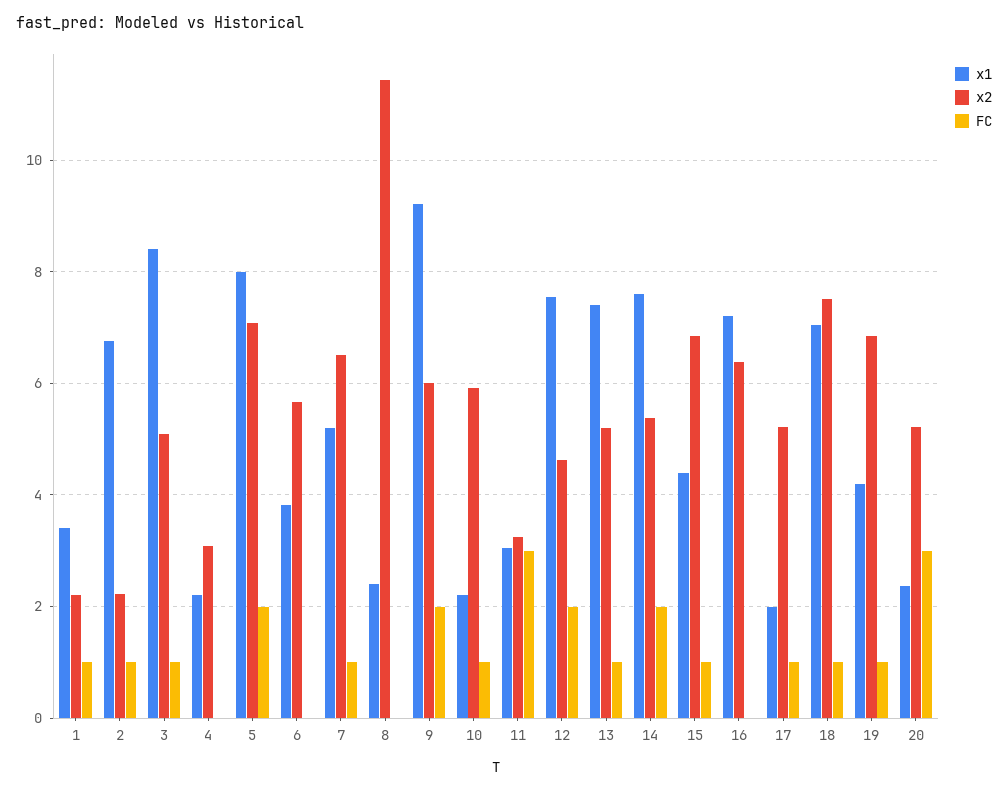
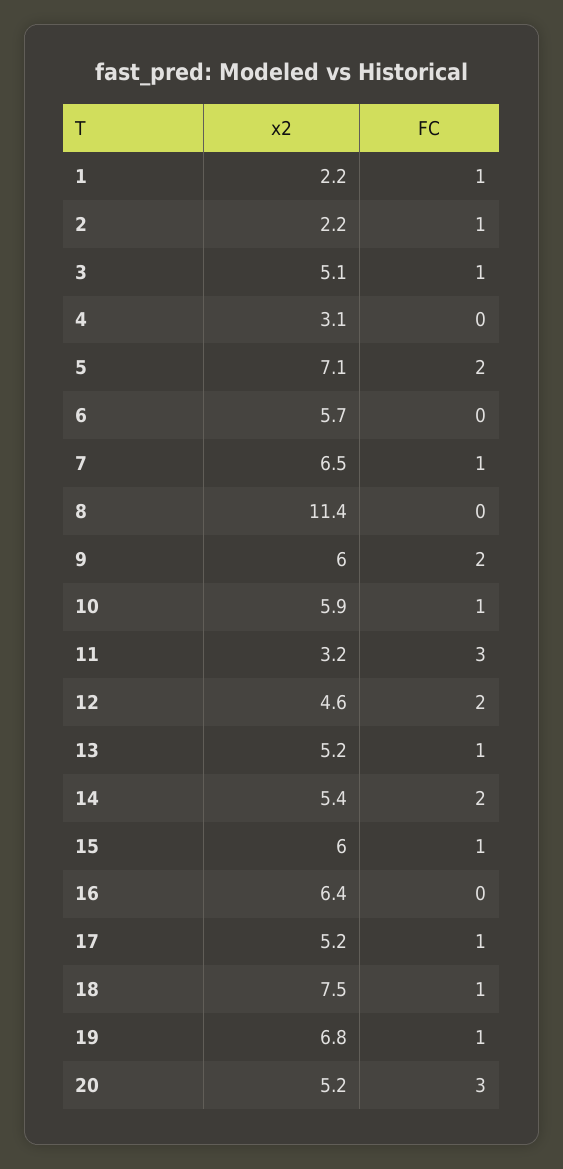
x1, 1: 3.4 -> none
x1, 2: 6.8 -> none
x1, 3: 8.4 -> none
x1, 4: 2.2 -> none
x1, 5: 8 -> none
x1, 6: 3.8 -> none
x1, 7: 5.2 -> none
x1, 8: 2.4 -> none
x1, 9: 9.2 -> none
x1, 10: 2.2 -> none
x1, 11: 3 -> none
x1, 12: 7.6 -> none
x1, 13: 7.4 -> none
x1, 14: 7.6 -> none
x1, 15: 4.4 -> none
x2, 15: 6.8 -> 6
x1, 16: 7.2 -> none
x1, 17: 2 -> none
x1, 18: 7 -> none
x1, 19: 4.2 -> none
x1, 20: 2.4 -> none

